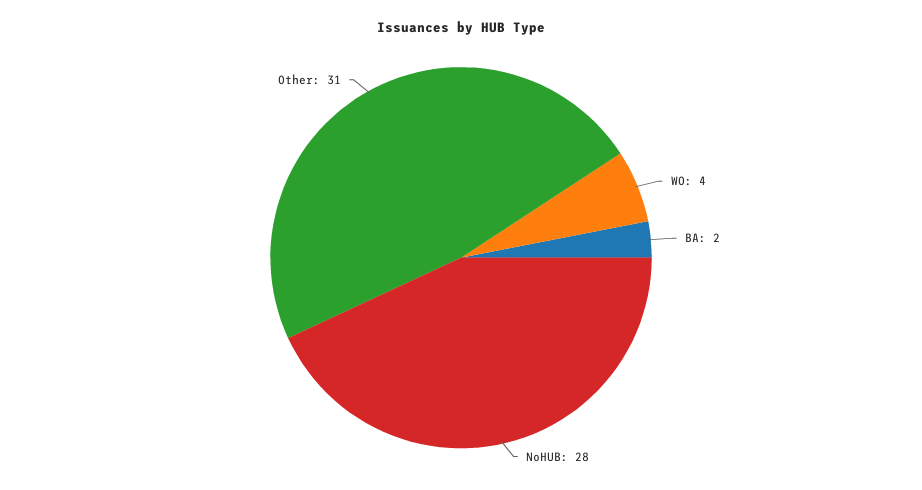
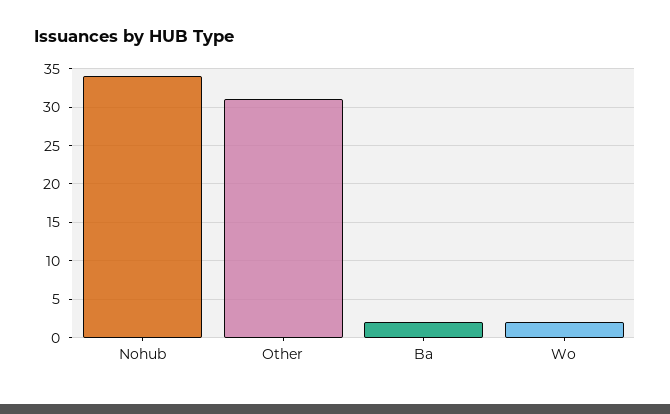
WO: 4 -> 2
NoHUB: 28 -> 34

